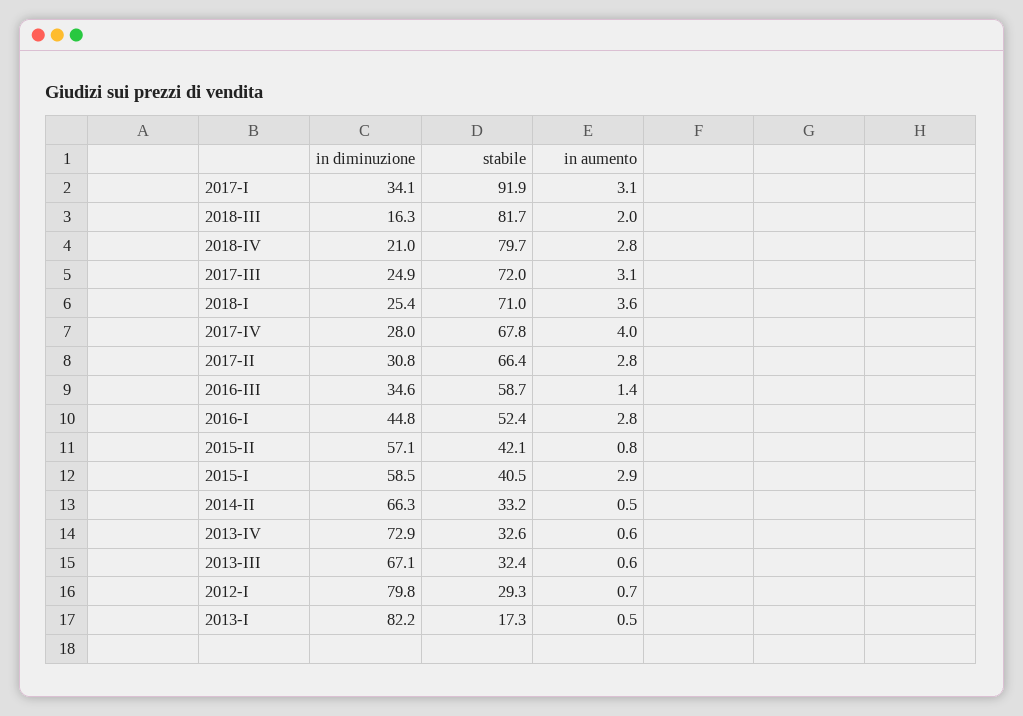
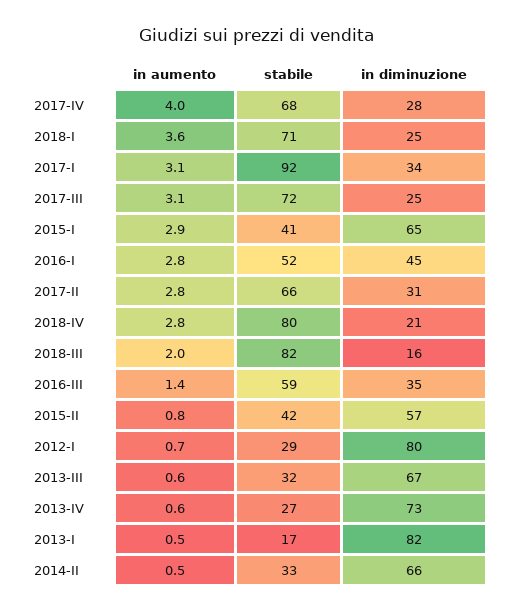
in diminuzione, 2015-I: 58.5 -> 65
stabile, 2013-IV: 32.6 -> 27

